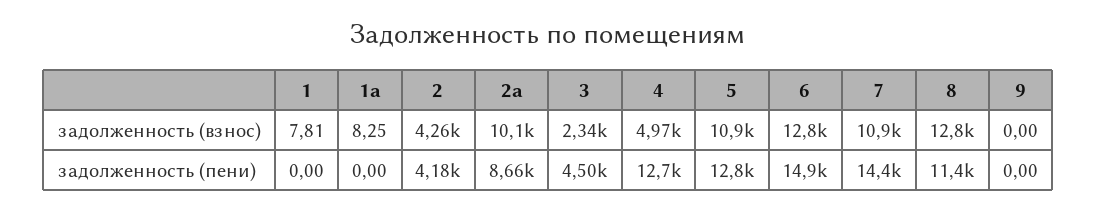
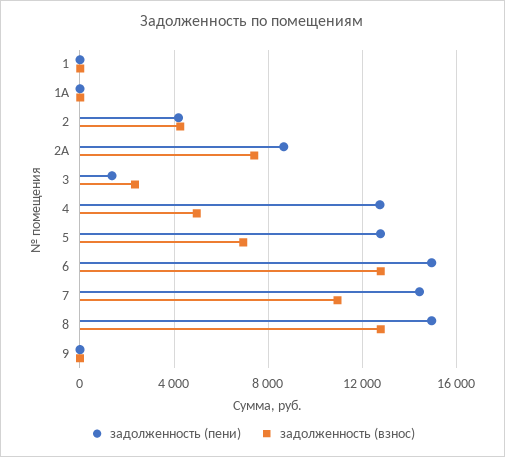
задолженность (взнос), 2а: 10100 -> 7500
задолженность (взнос), 5: 10900 -> 7000
задолженность (пени), 3: 4500 -> 1500
задолженность (пени), 8: 11400 -> 15000

